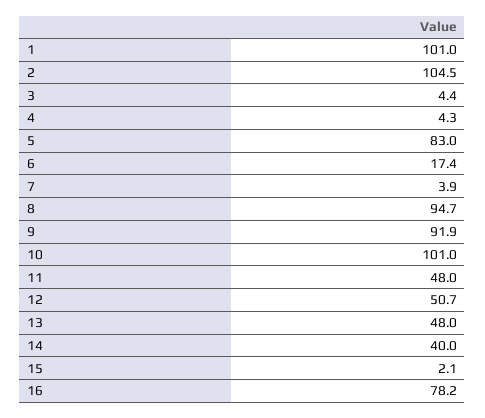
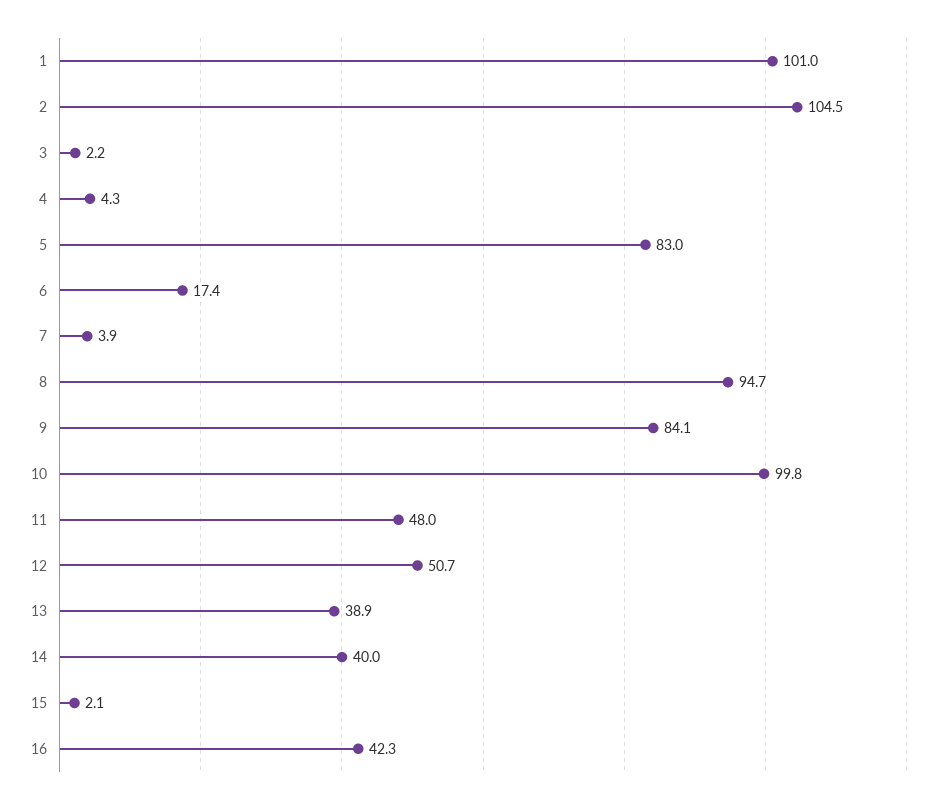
3: 4.4 -> 2.2
9: 91.9 -> 84.1
10: 101 -> 99.8
13: 48 -> 38.9
16: 78.2 -> 42.3

